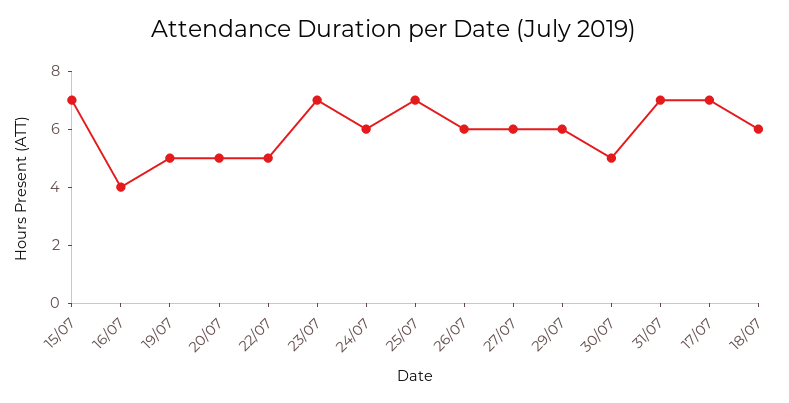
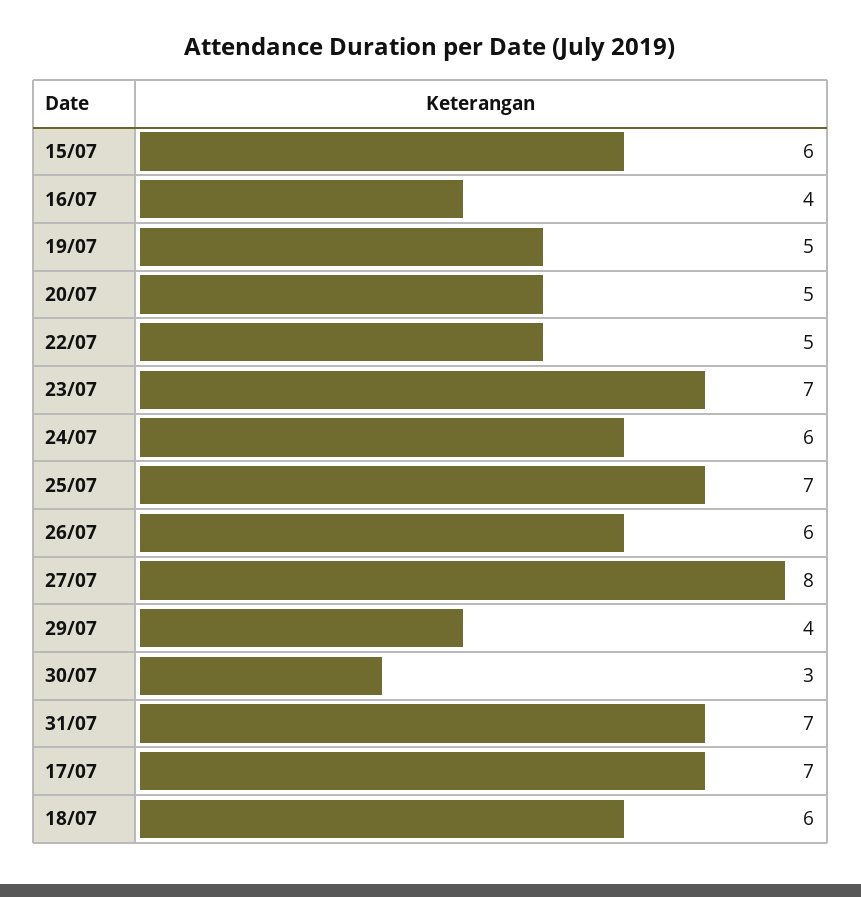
15/07: 7 -> 6
27/07: 6 -> 8
29/07: 6 -> 4
30/07: 5 -> 3

